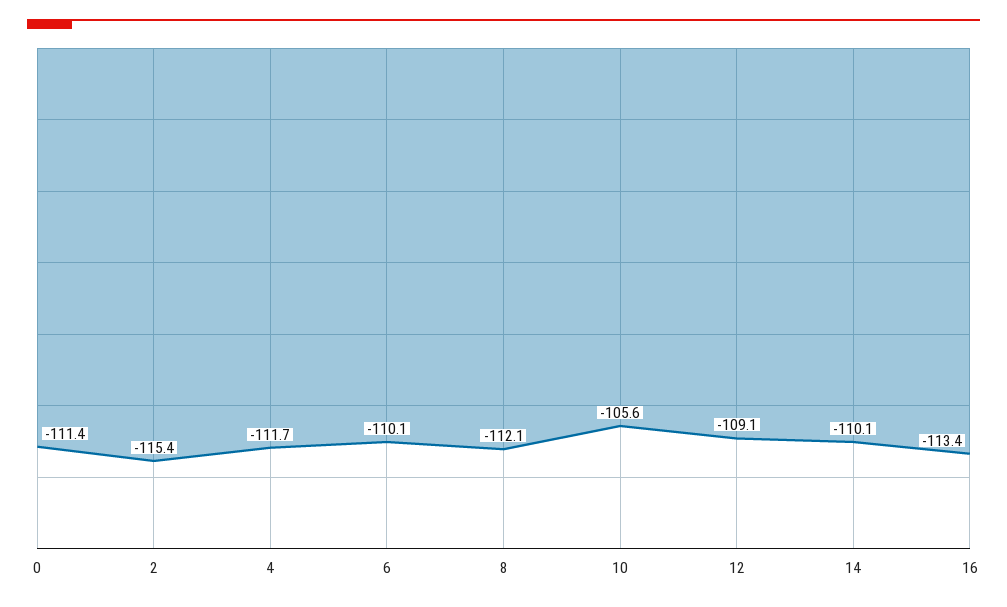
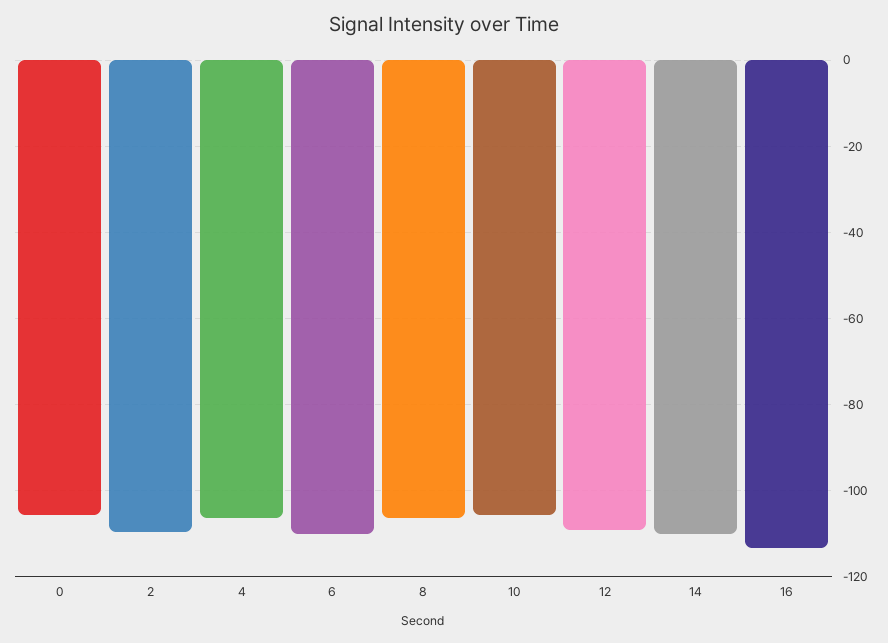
0: -111.4 -> -106
2: -115.4 -> -110
4: -111.7 -> -106
8: -112.1 -> -106

